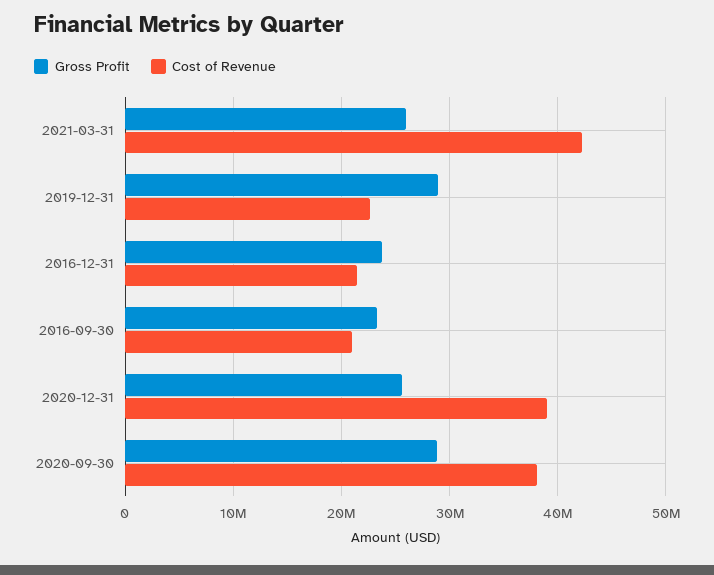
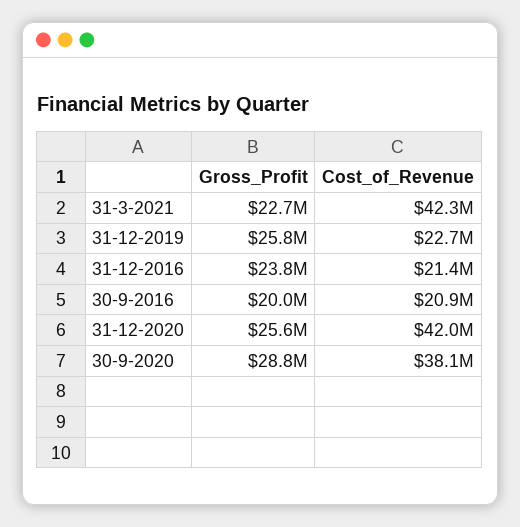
Gross Profit, 2021-03-31: 26000000 -> 22700000
Gross Profit, 2019-12-31: 29000000 -> 25800000
Gross Profit, 2016-09-30: 23000000 -> 20000000
Cost of Revenue, 2020-12-31: 39000000 -> 42000000

